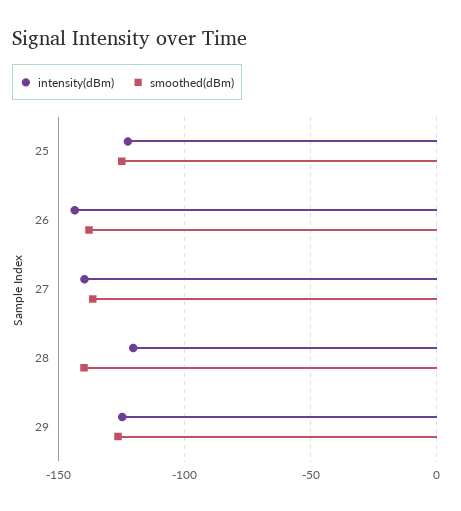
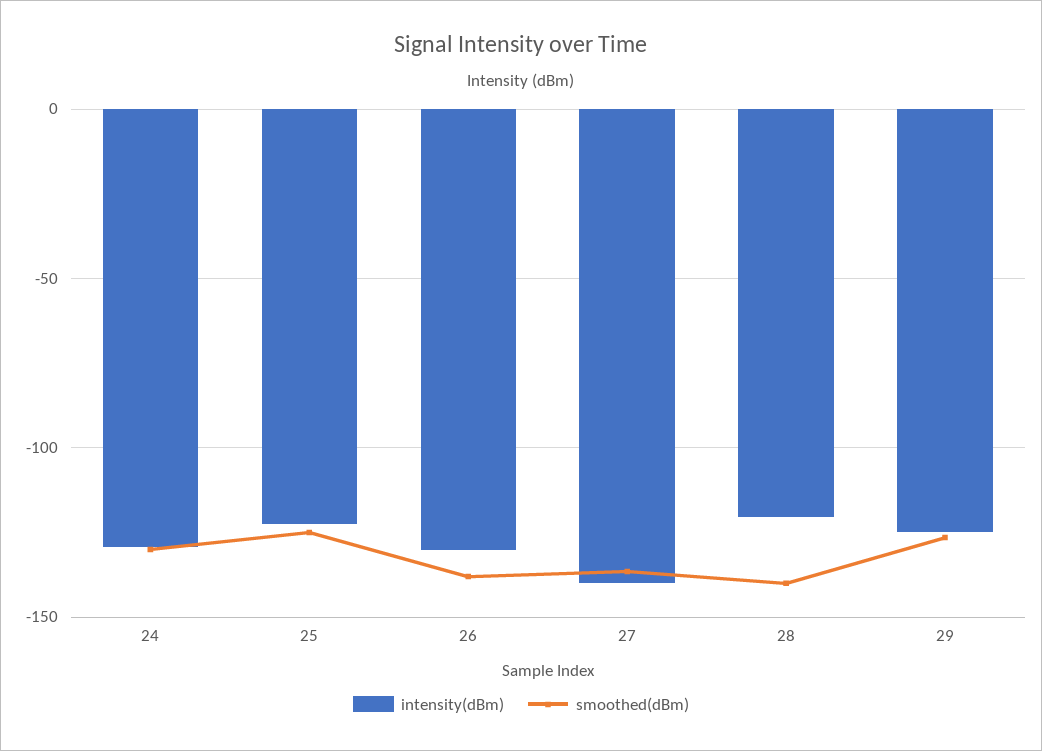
intensity(dBm), 26: -145 -> -130
intensity(dBm), 24: none -> -130
smoothed(dBm), 24: none -> -130

